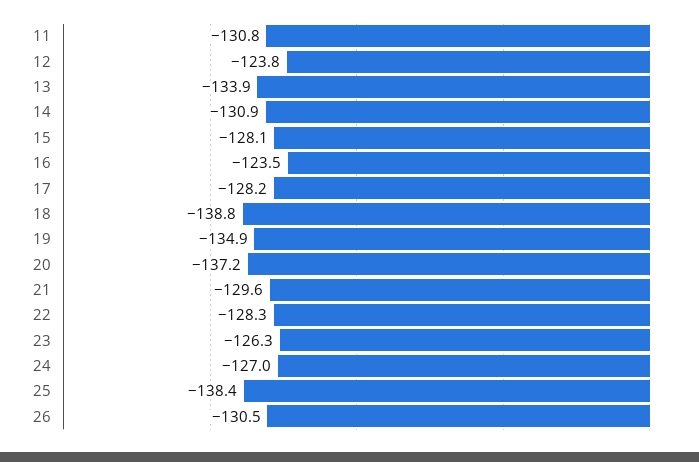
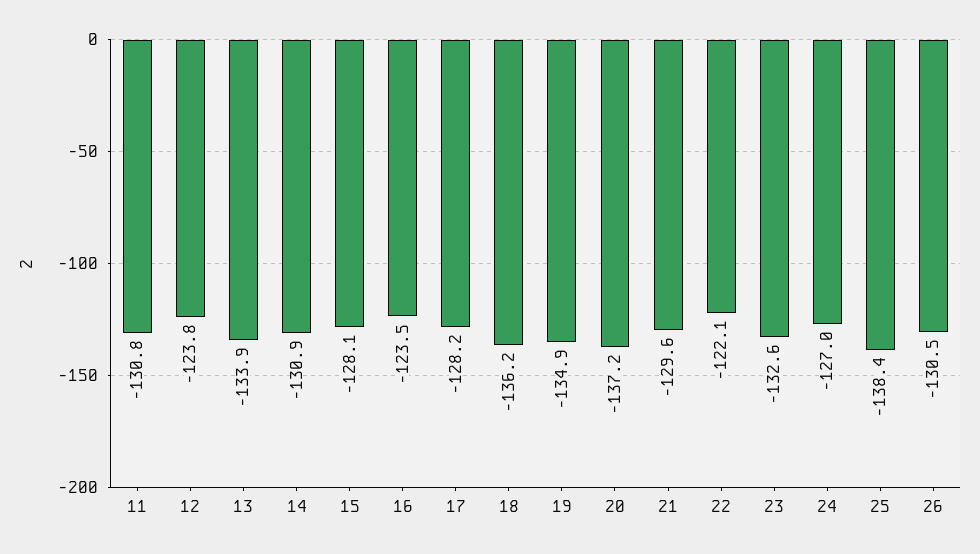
18: -138.8 -> -136.2
22: -128.3 -> -122.1
23: -126.3 -> -132.6

